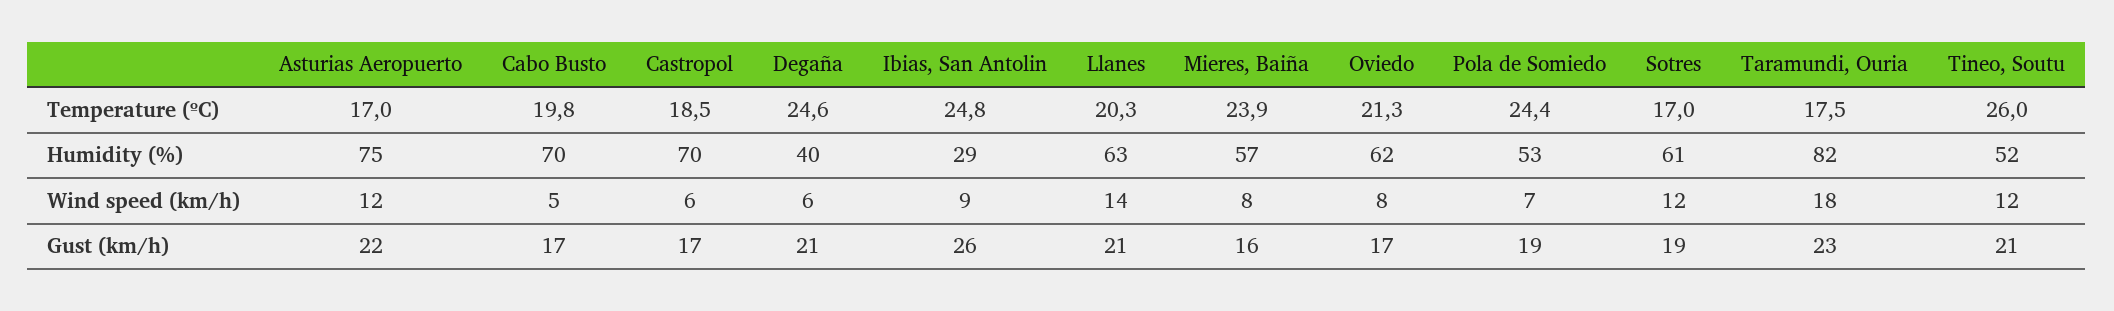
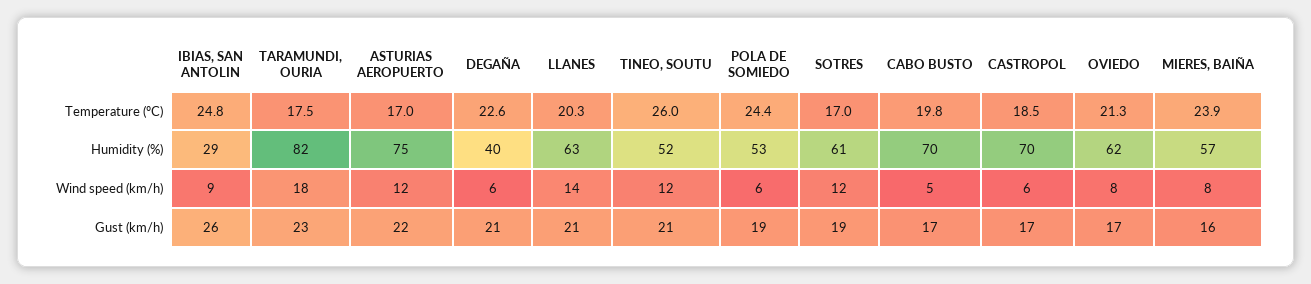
Degaña, Temperature (ºC): 24.6 -> 22.6
Pola de Somiedo, Wind speed (km/h): 7 -> 6

